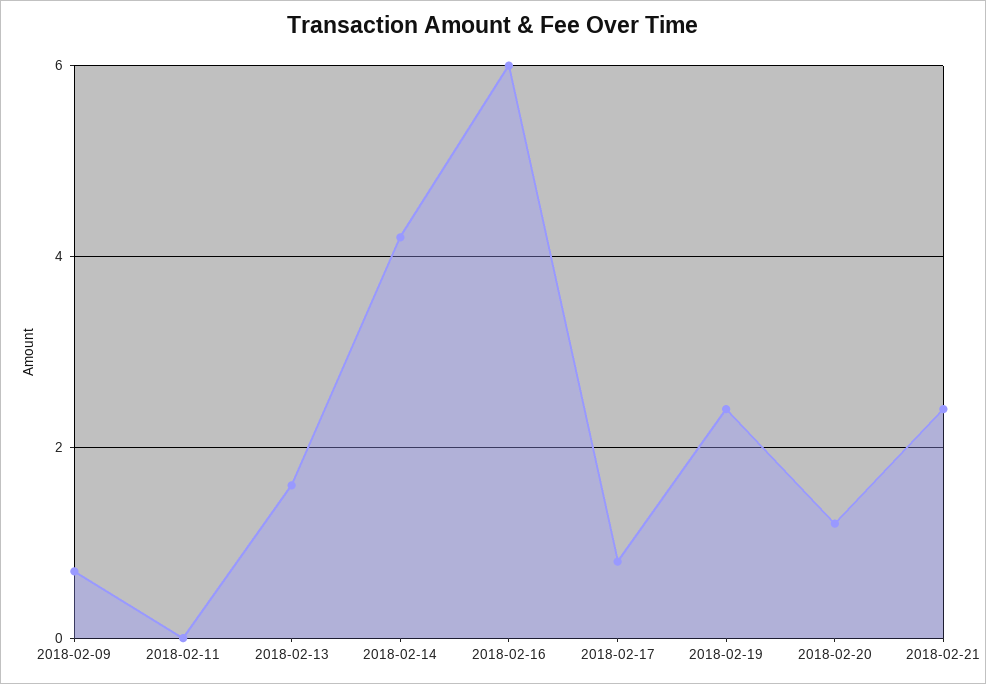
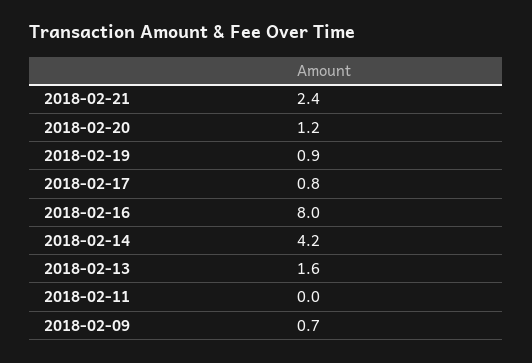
2018-02-16: 6 -> 8
2018-02-19: 2.5 -> 0.9

